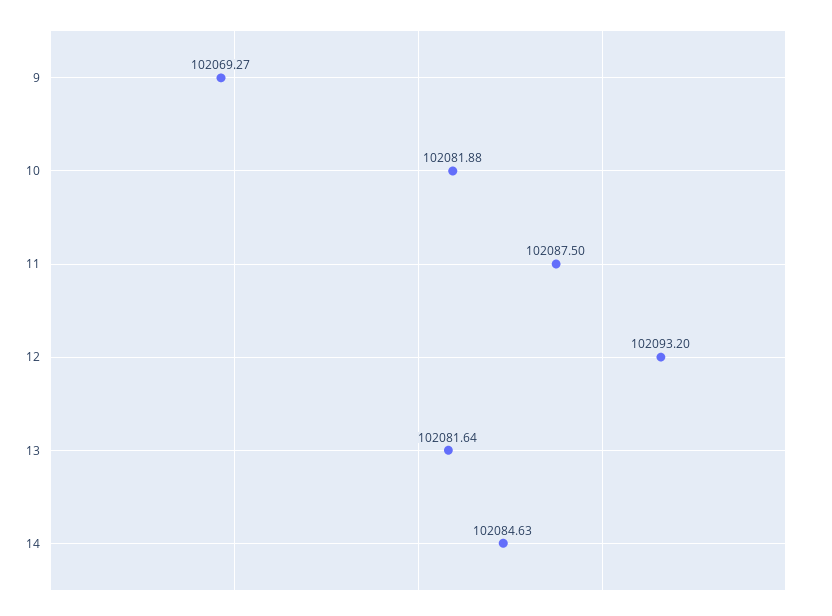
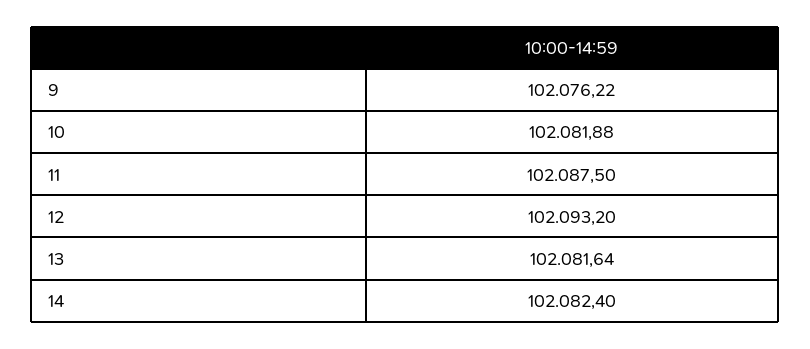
9: 102069.27 -> 102076.22
14: 102084.63 -> 102082.4

